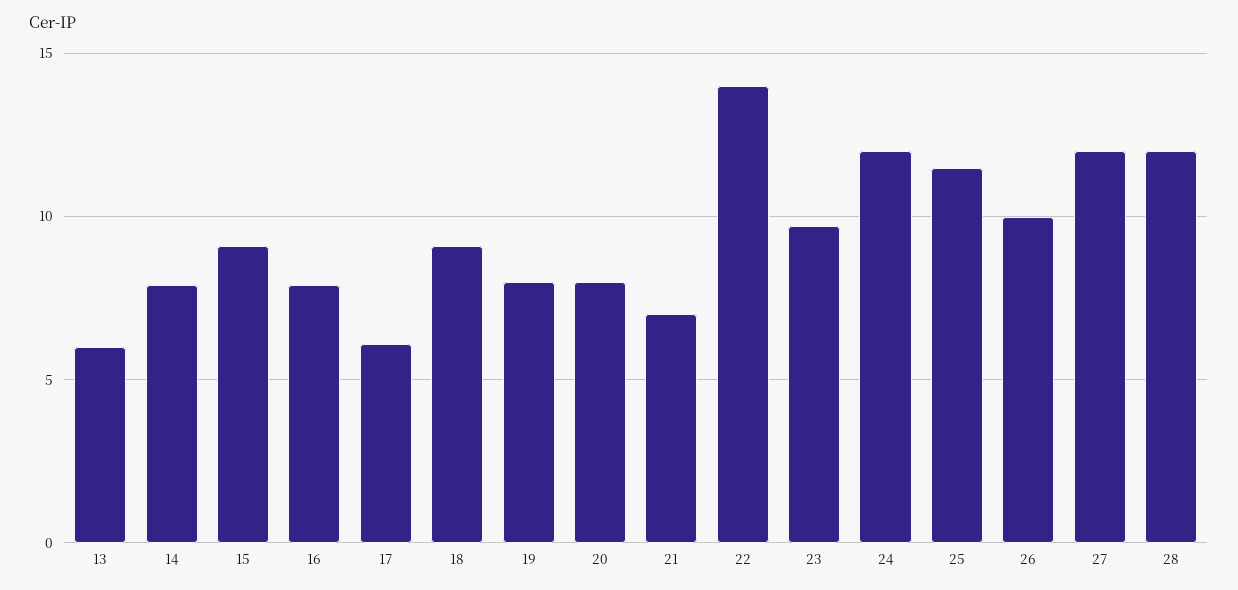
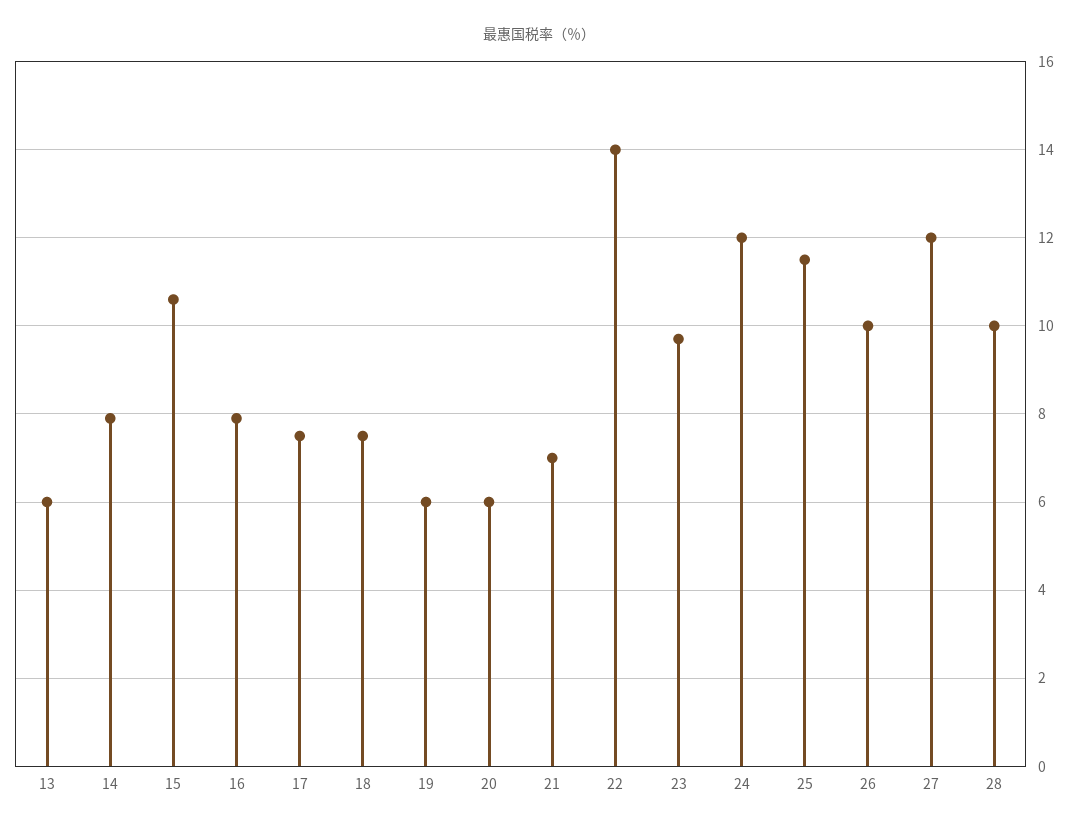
15: 9 -> 10.5
17: 6 -> 7.5
18: 9 -> 7.5
19: 8 -> 6
20: 8 -> 6
28: 12 -> 10

